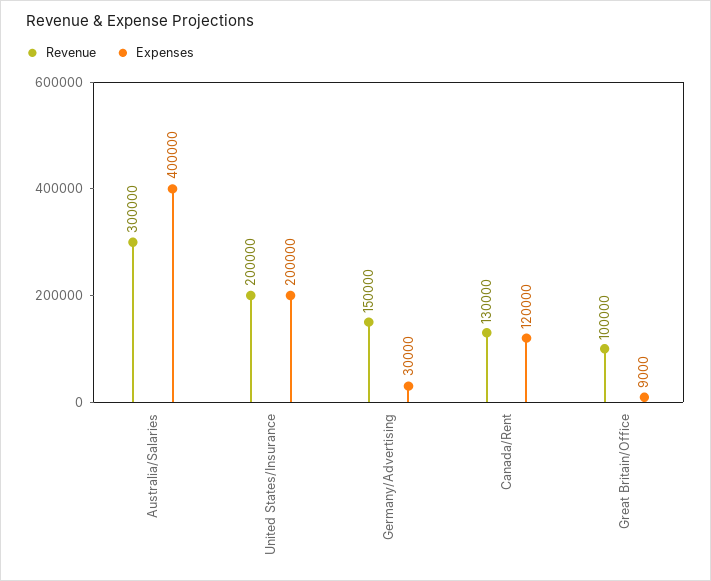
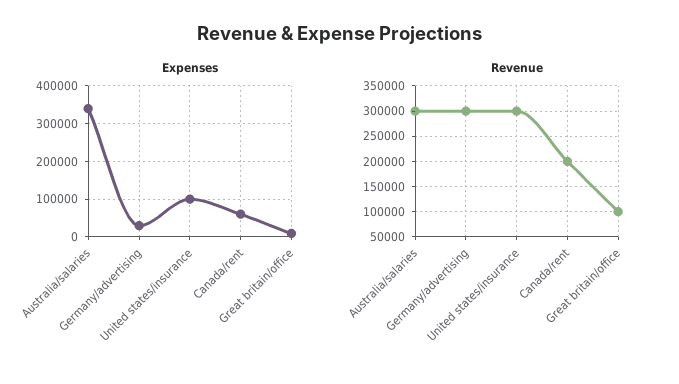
Expenses, Australia/Salaries: 400000 -> 340000
Revenue, United States/Insurance: 200000 -> 300000
Expenses, United States/Insurance: 200000 -> 100000
Revenue, Germany/Advertising: 150000 -> 300000
Revenue, Canada/Rent: 130000 -> 200000
Expenses, Canada/Rent: 120000 -> 60000

